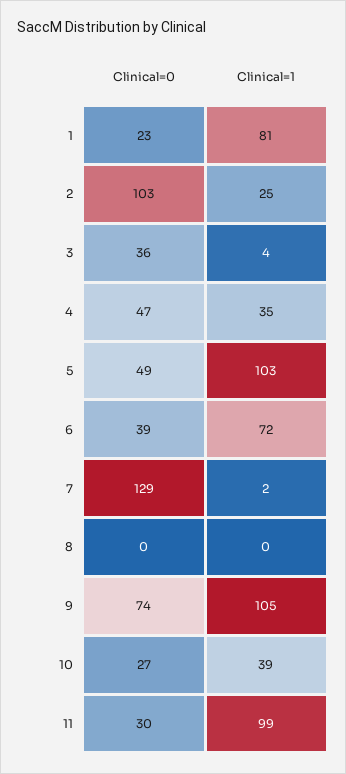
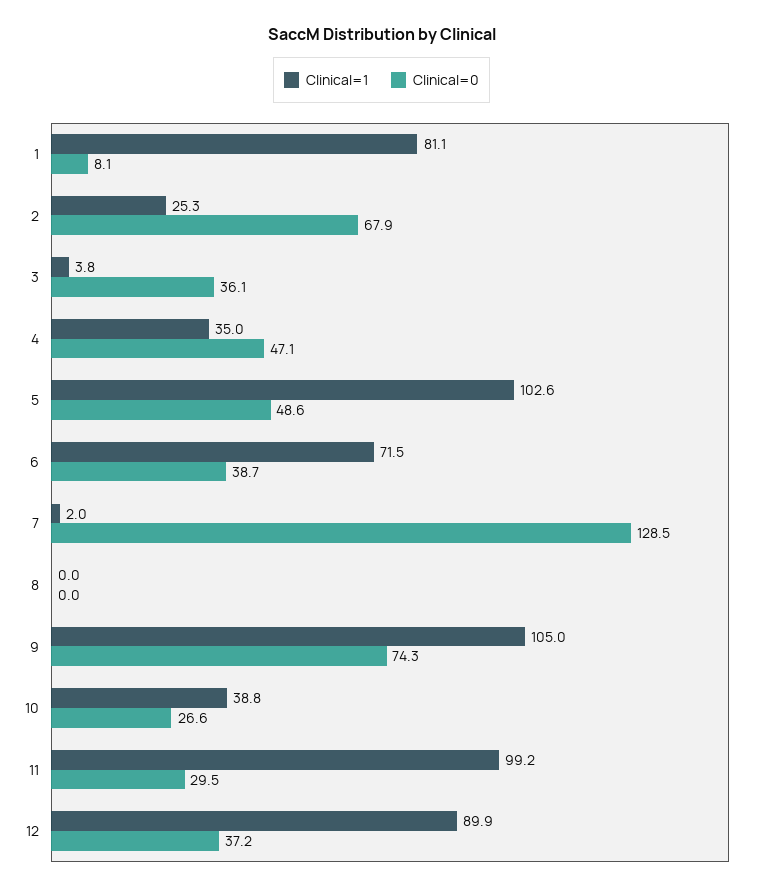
Clinical=0, 1: 23 -> 8.1
Clinical=0, 2: 103 -> 67.9
Clinical=1, 12: none -> 89.9
Clinical=0, 12: none -> 37.2

